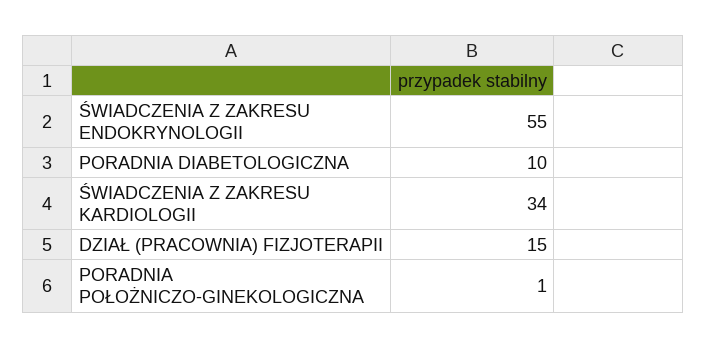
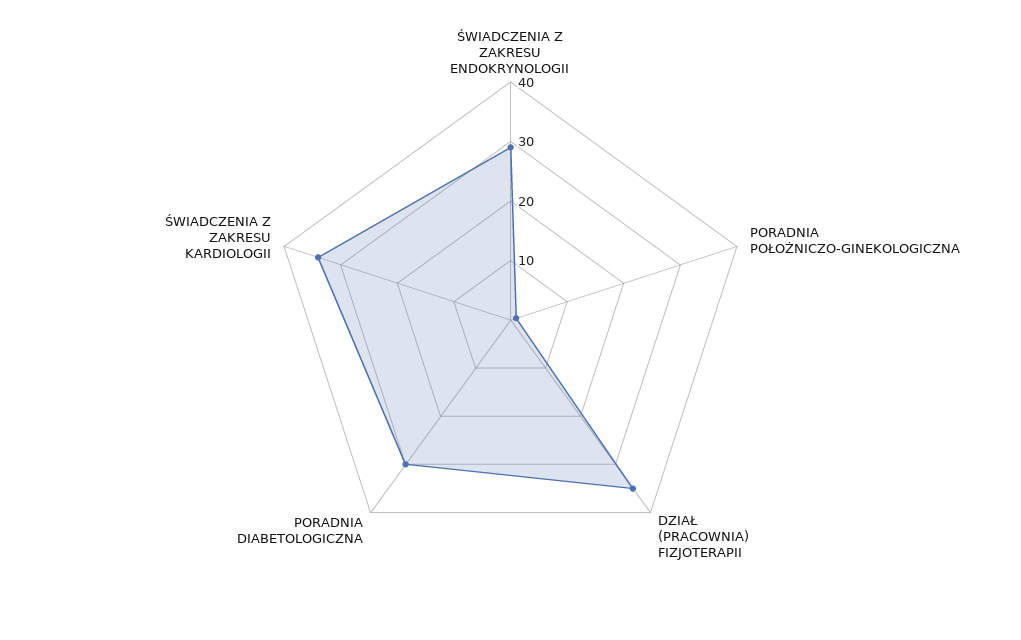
ŚWIADCZENIA Z ZAKRESU ENDOKRYNOLOGII: 55 -> 30
PORADNIA DIABETOLOGICZNA: 10 -> 30
DZIAŁ (PRACOWNIA) FIZJOTERAPII: 15 -> 35

